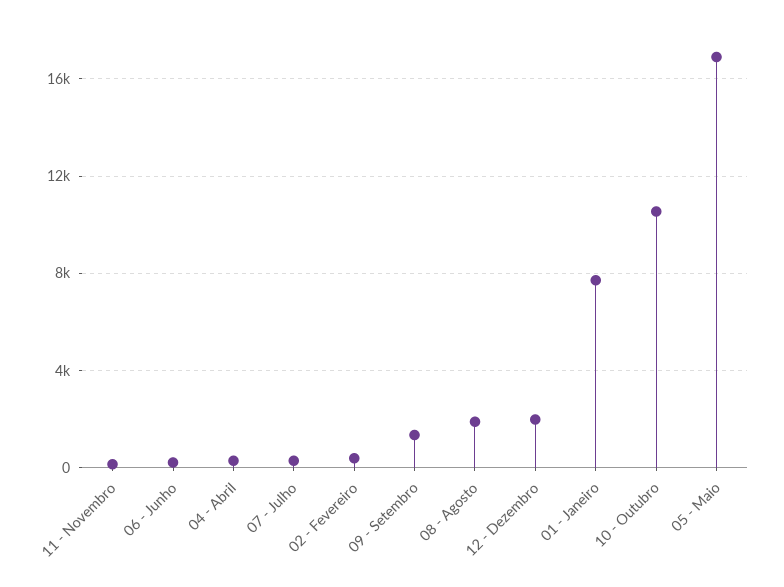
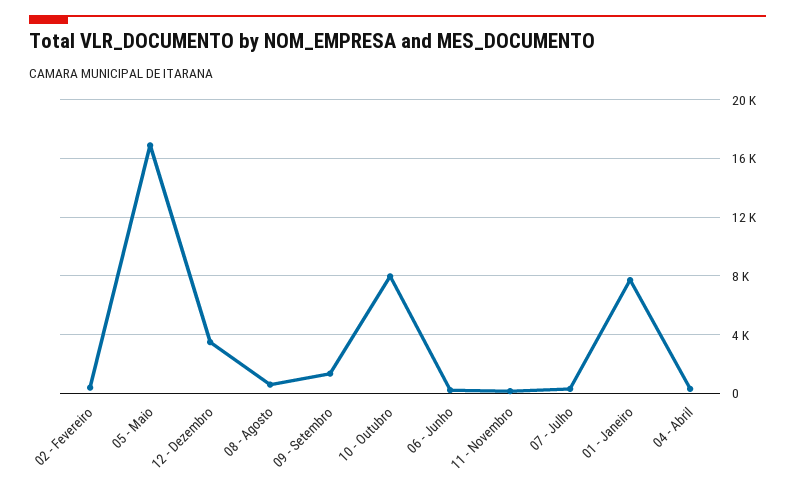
08 - Agosto: 2000 -> 500
12 - Dezembro: 2000 -> 3500
10 - Outubro: 10500 -> 8000

